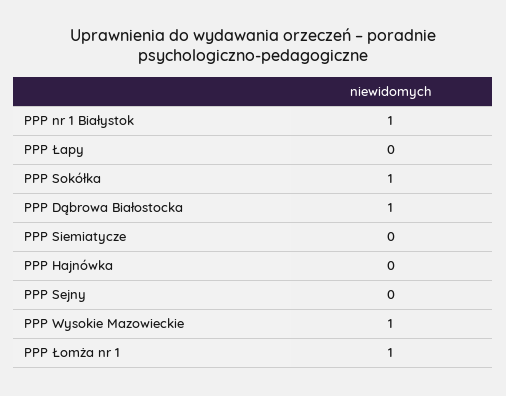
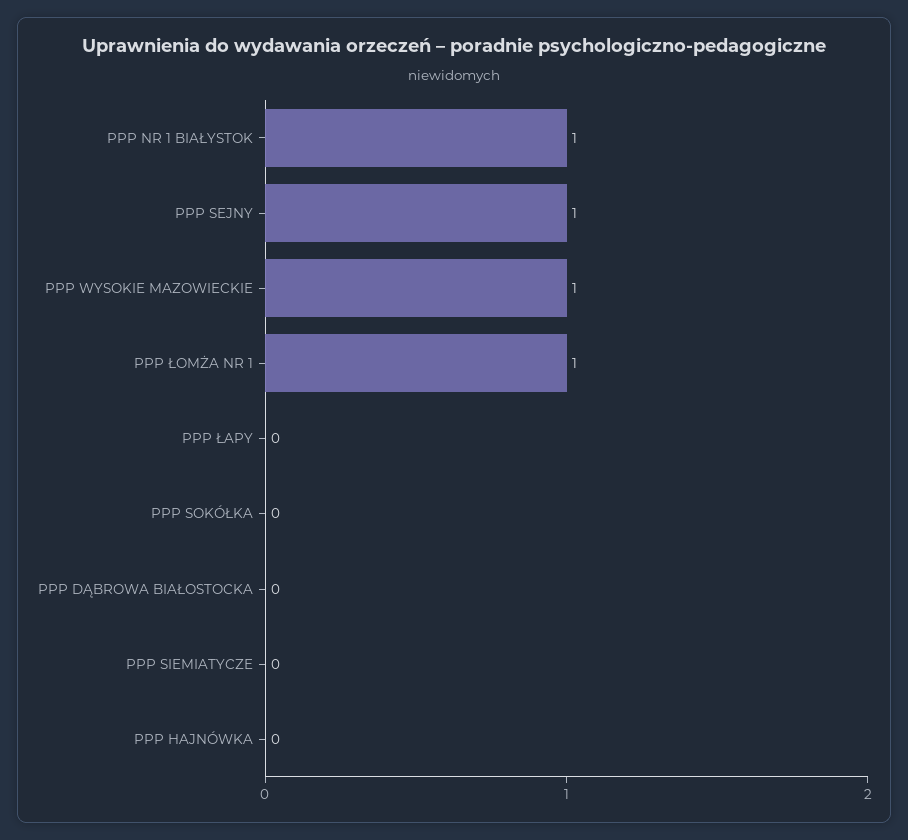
PPP Sokółka: 1 -> 0
PPP Dąbrowa Białostocka: 1 -> 0
PPP Sejny: 0 -> 1

